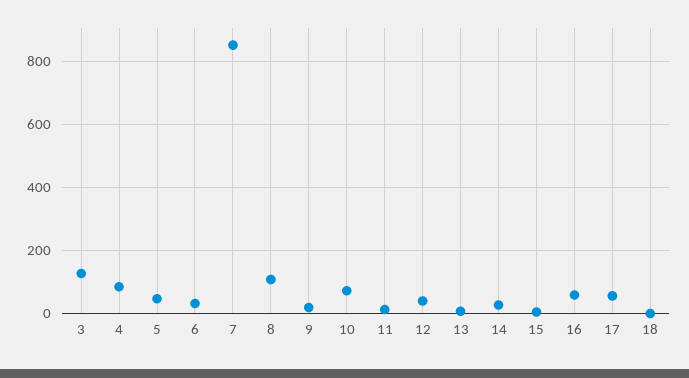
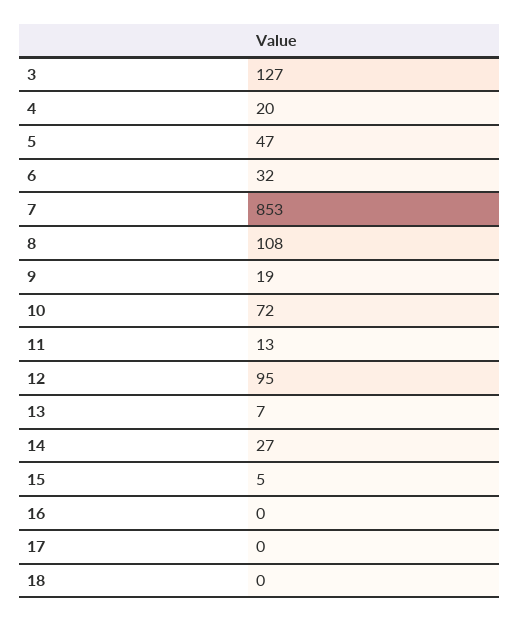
4: 80 -> 20
12: 40 -> 95
16: 60 -> 0
17: 60 -> 0

